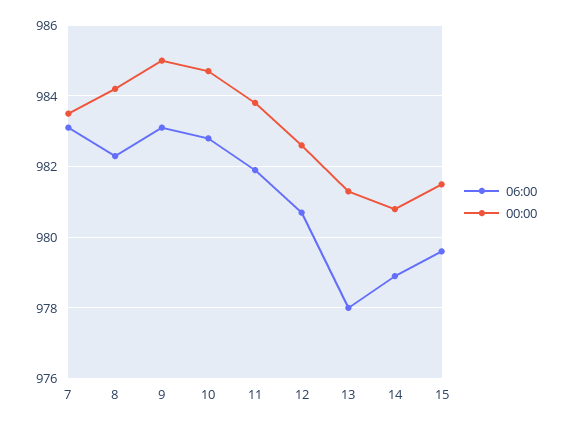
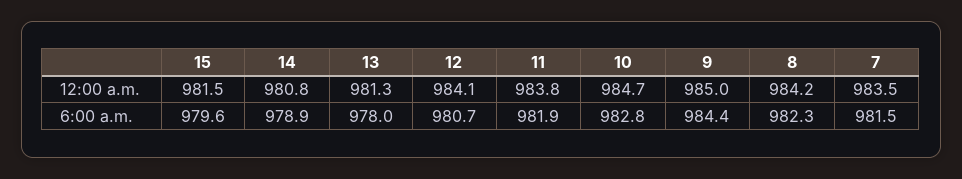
06:00, 7: 983 -> 981.5
06:00, 9: 983 -> 984.4
00:00, 12: 982.5 -> 984.1

